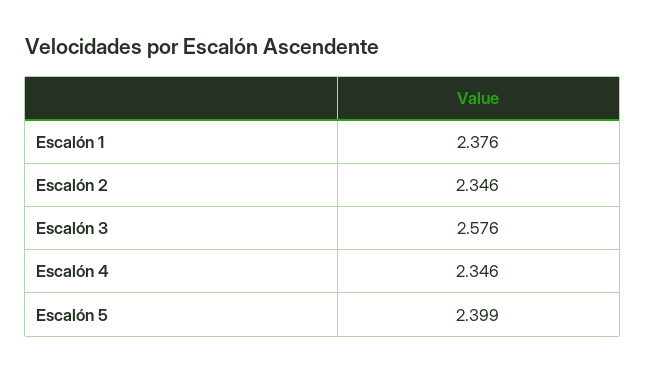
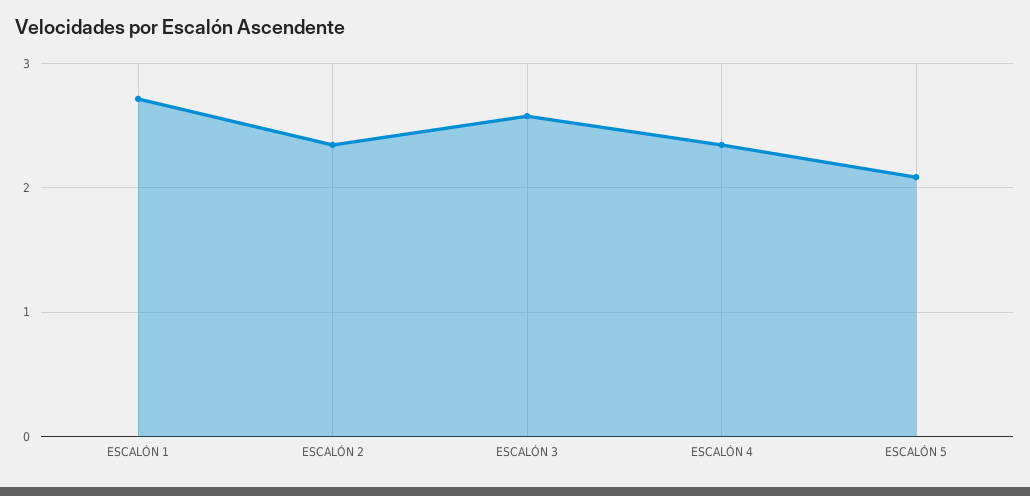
Escalón 1: 2.376 -> 2.7
Escalón 5: 2.399 -> 2.1

